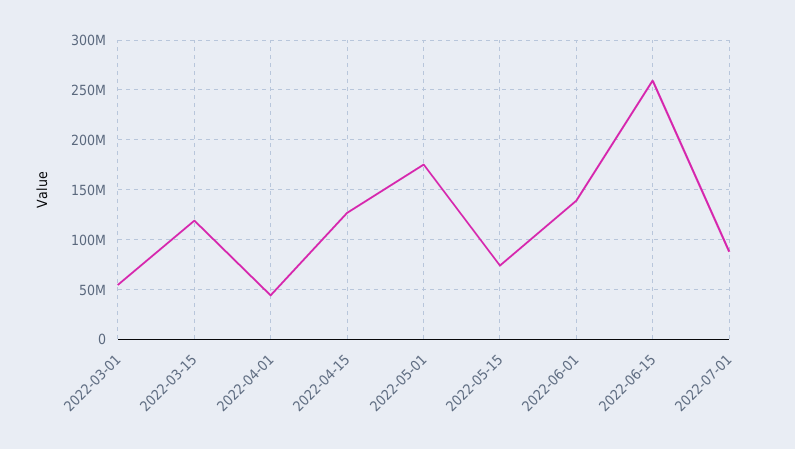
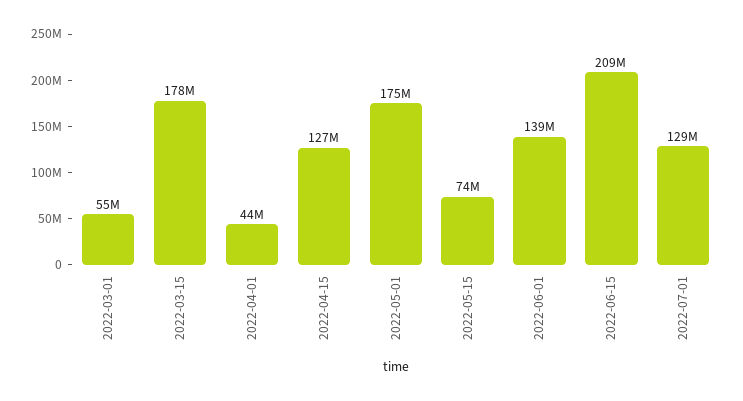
2022-03-15: 120000000 -> 178000000
2022-06-15: 260000000 -> 209000000
2022-07-01: 90000000 -> 129000000

